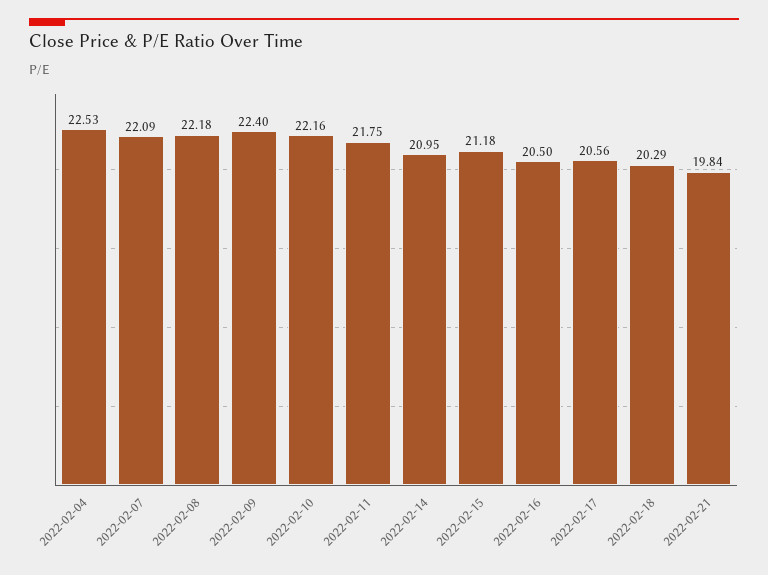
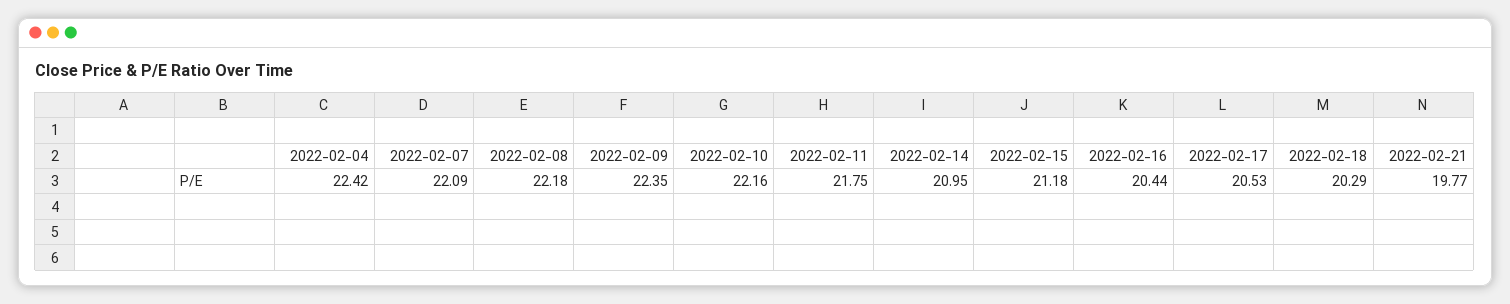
2022-02-04: 22.53 -> 22.42
2022-02-09: 22.4 -> 22.35
2022-02-16: 20.5 -> 20.44
2022-02-17: 20.56 -> 20.53
2022-02-21: 19.84 -> 19.77

